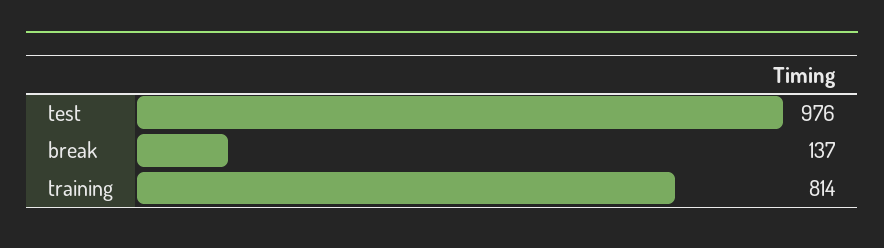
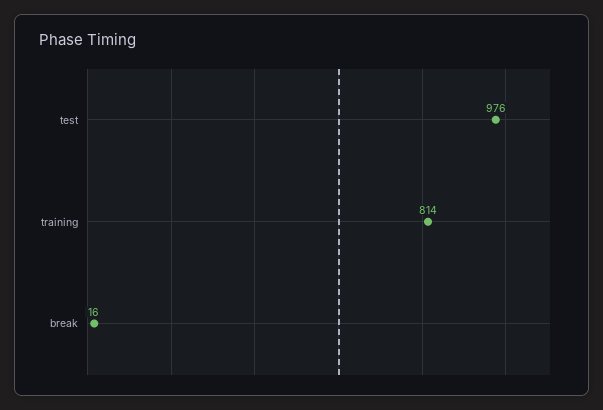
break: 137 -> 16

